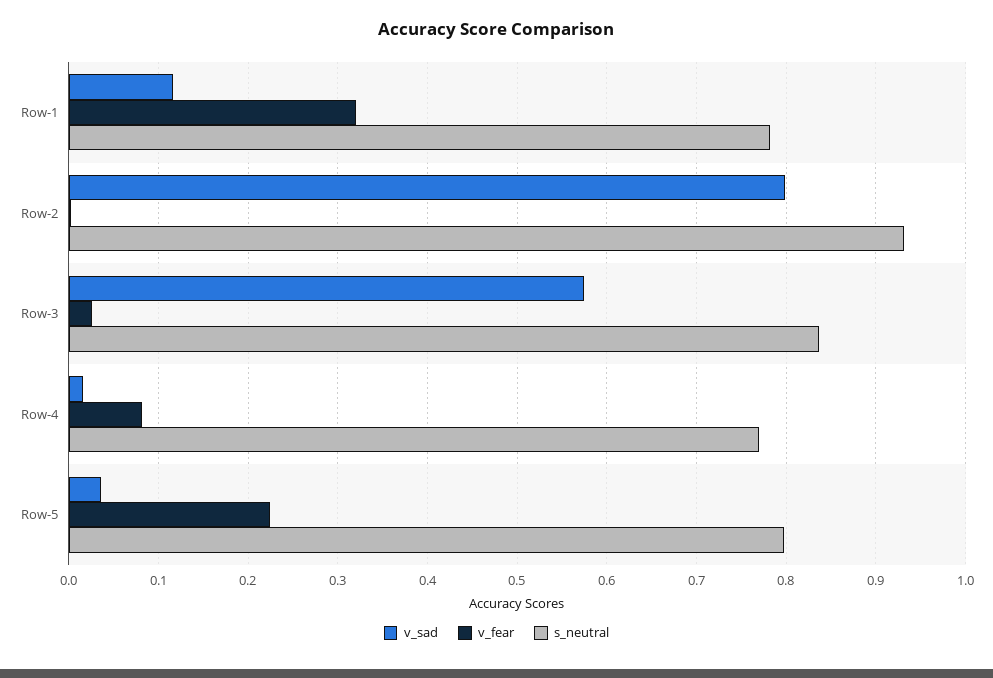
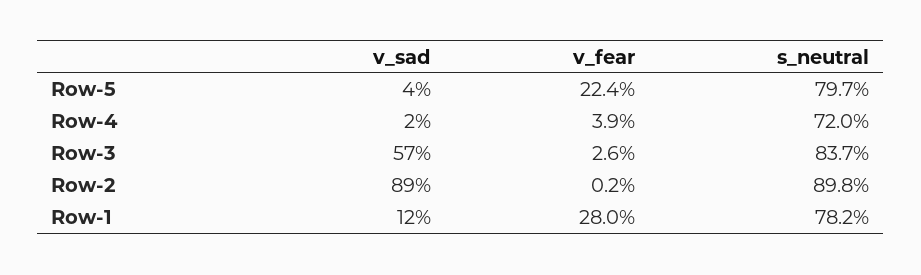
v_fear, Row-1: 0.32 -> 0.28
v_sad, Row-2: 0.8 -> 0.89
s_neutral, Row-2: 0.93 -> 0.898
v_fear, Row-4: 0.08 -> 0.039
s_neutral, Row-4: 0.77 -> 0.72

